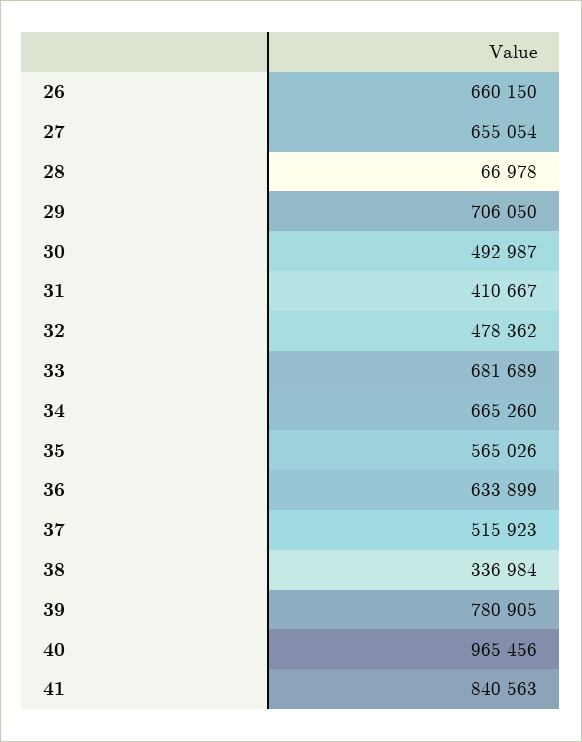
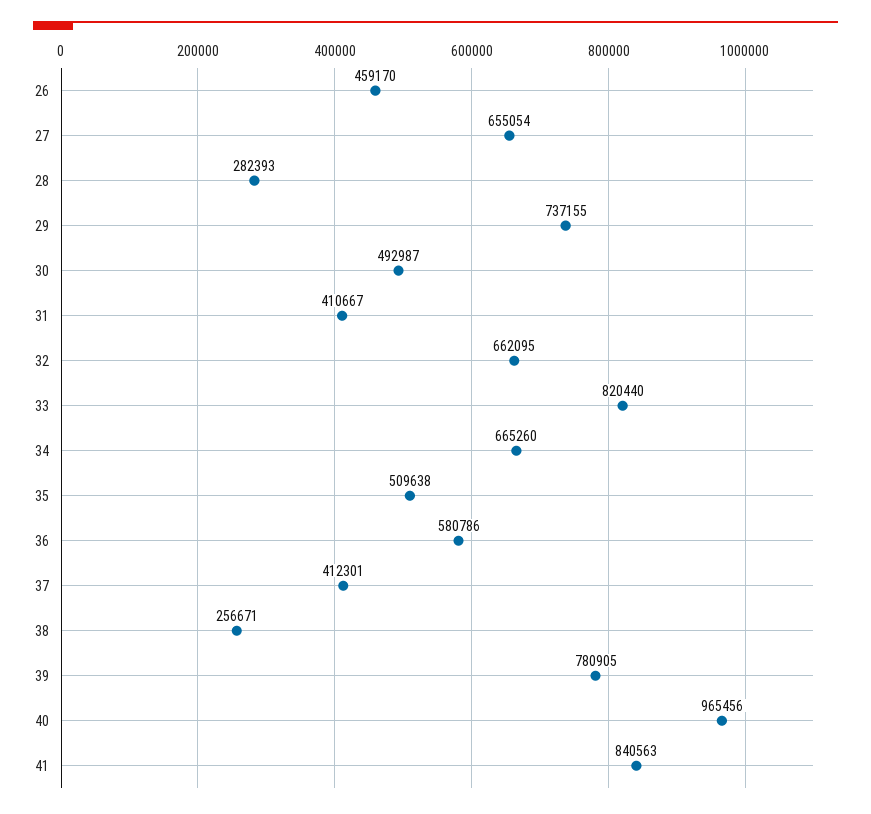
26: 660150 -> 459170
28: 66978 -> 282393
29: 706050 -> 737155
32: 478362 -> 662095
33: 681689 -> 820440
35: 565026 -> 509638
36: 633899 -> 580786
37: 515923 -> 412301
38: 336984 -> 256671

